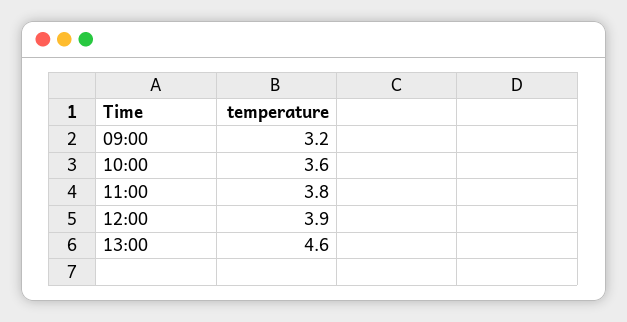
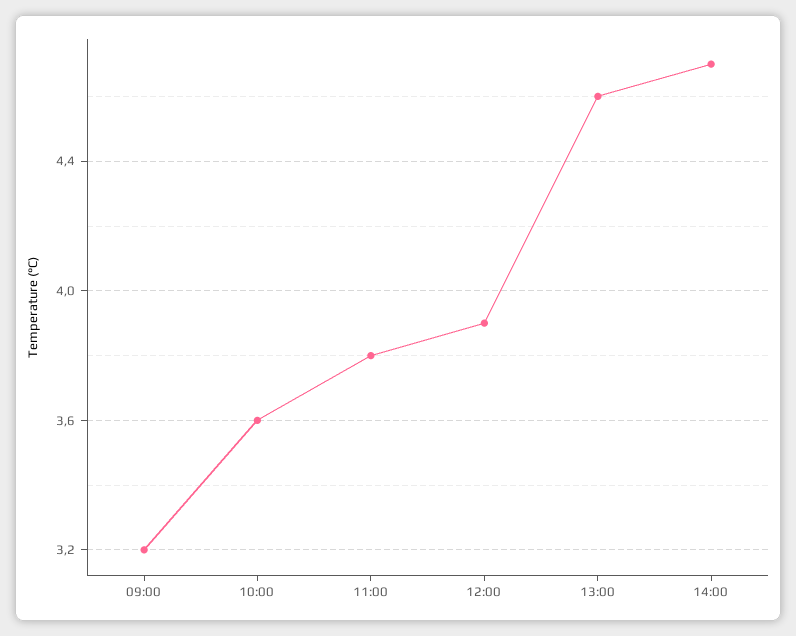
14:00: none -> 4.7

